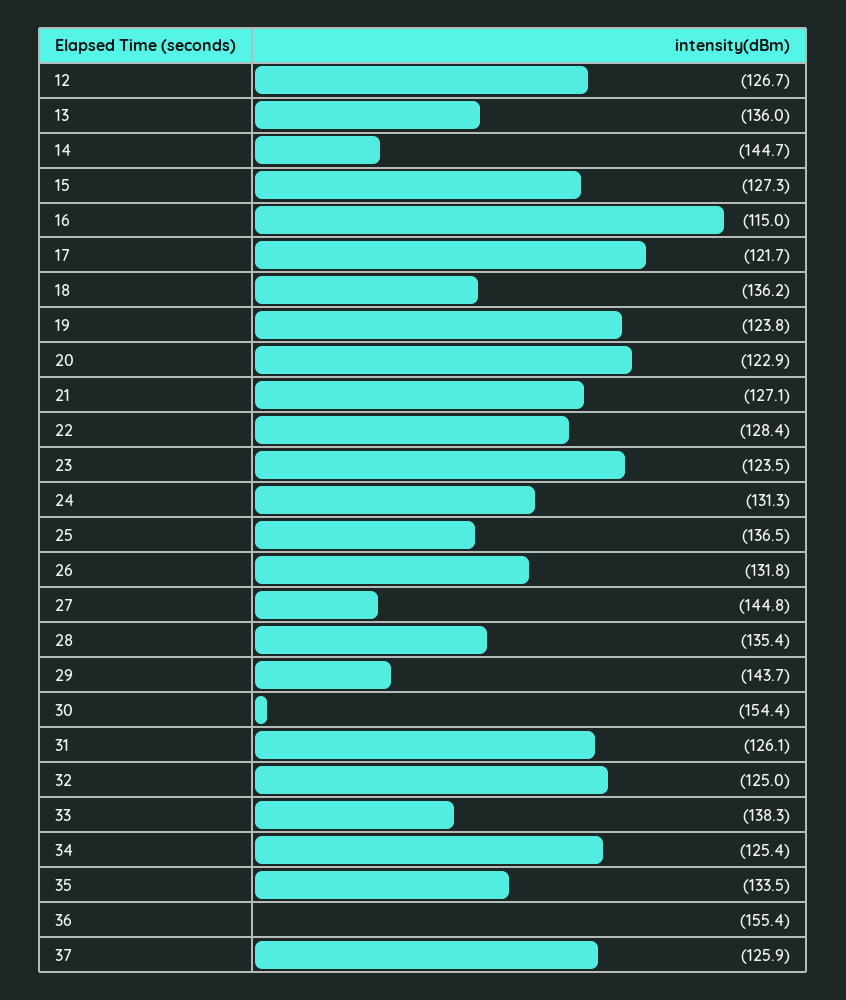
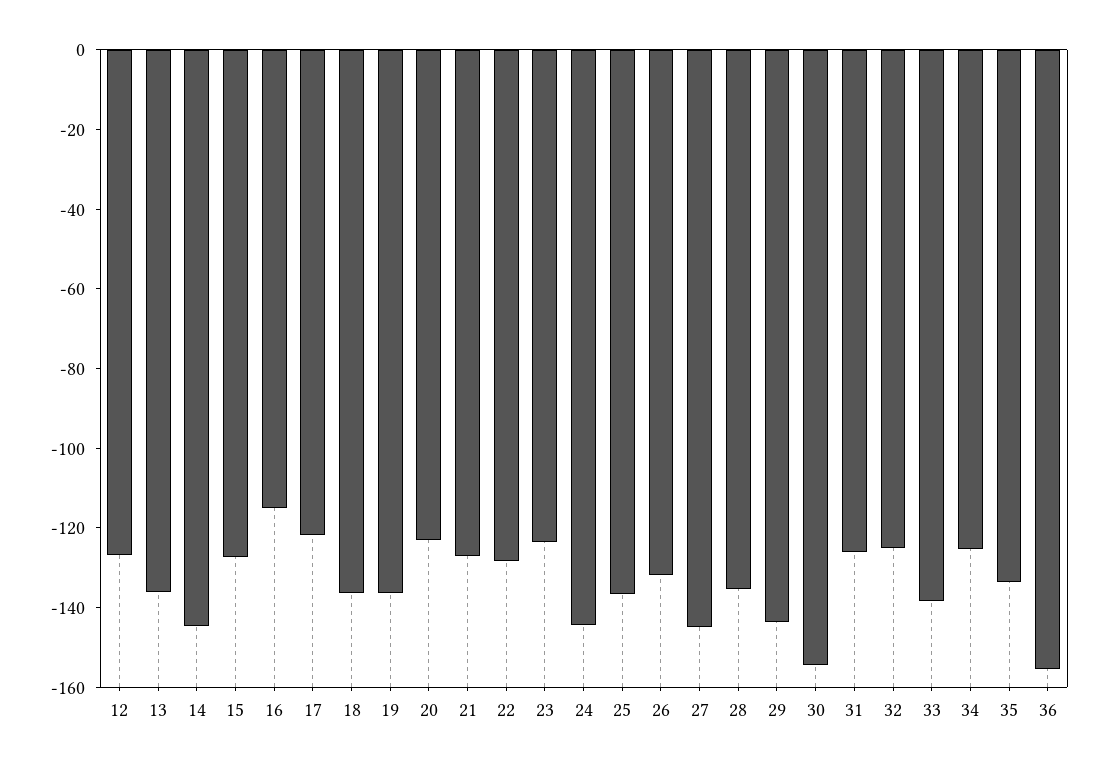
19: -123.8 -> -135
24: -131.3 -> -145
37: -125.9 -> none

